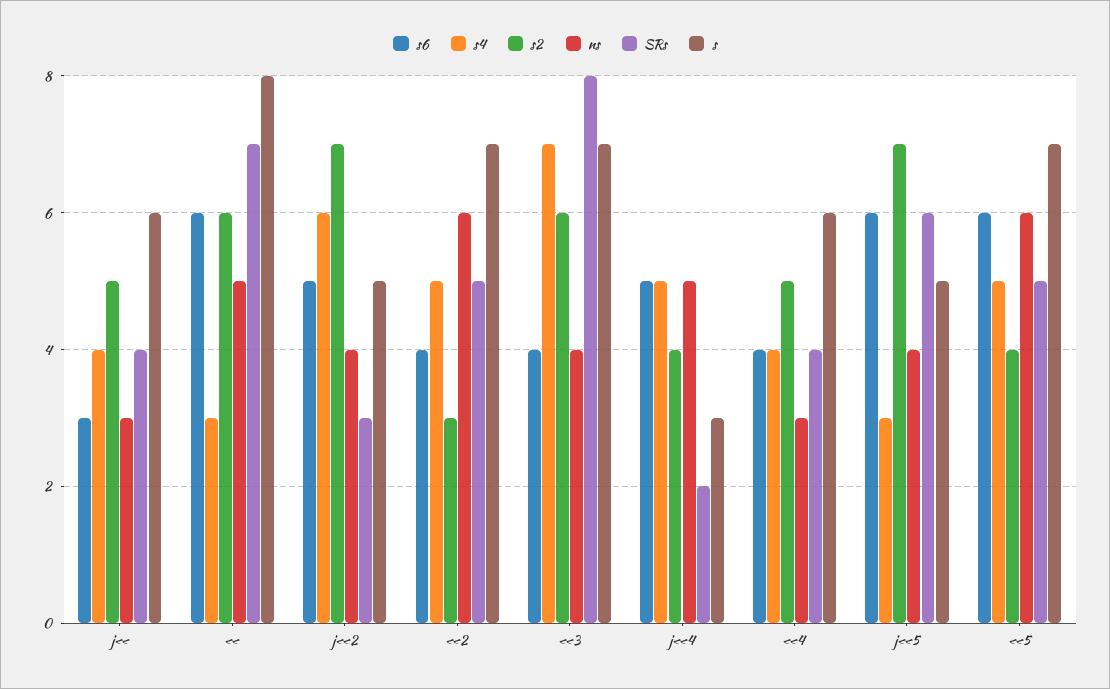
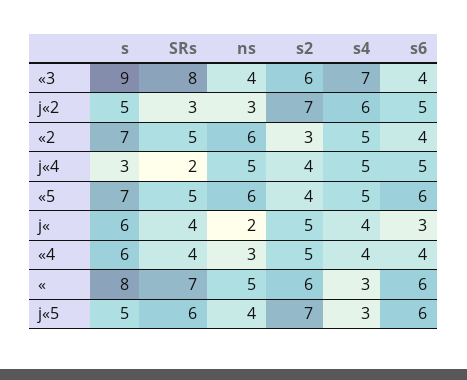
ns, j«: 3 -> 2
ns, j«2: 4 -> 3
s, «3: 7 -> 9

